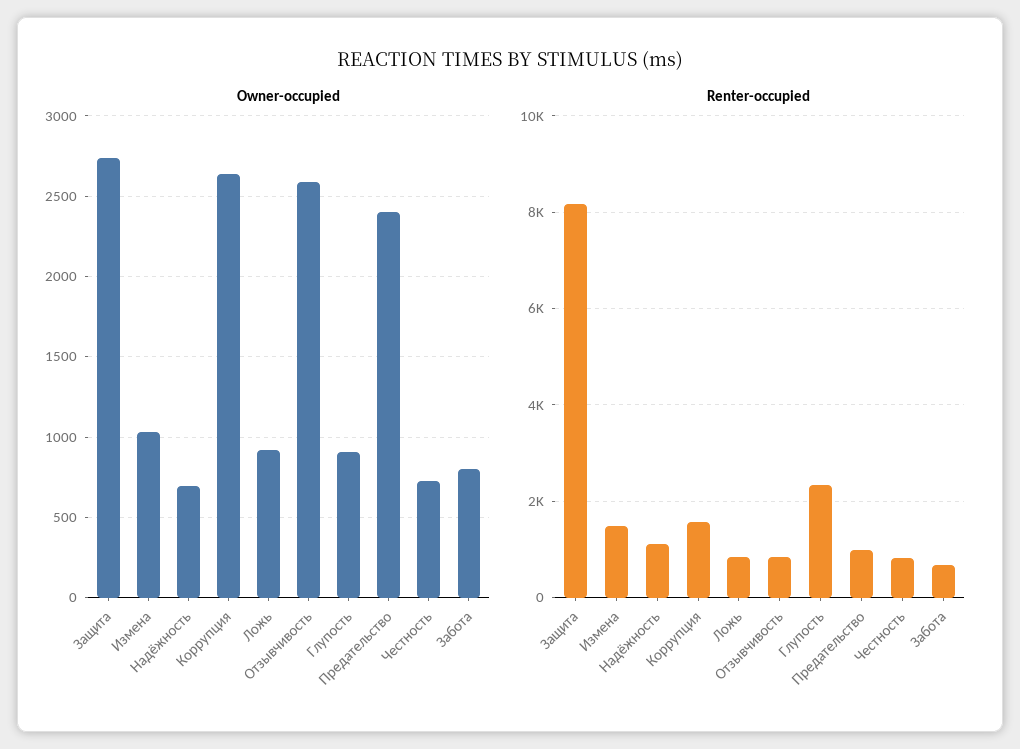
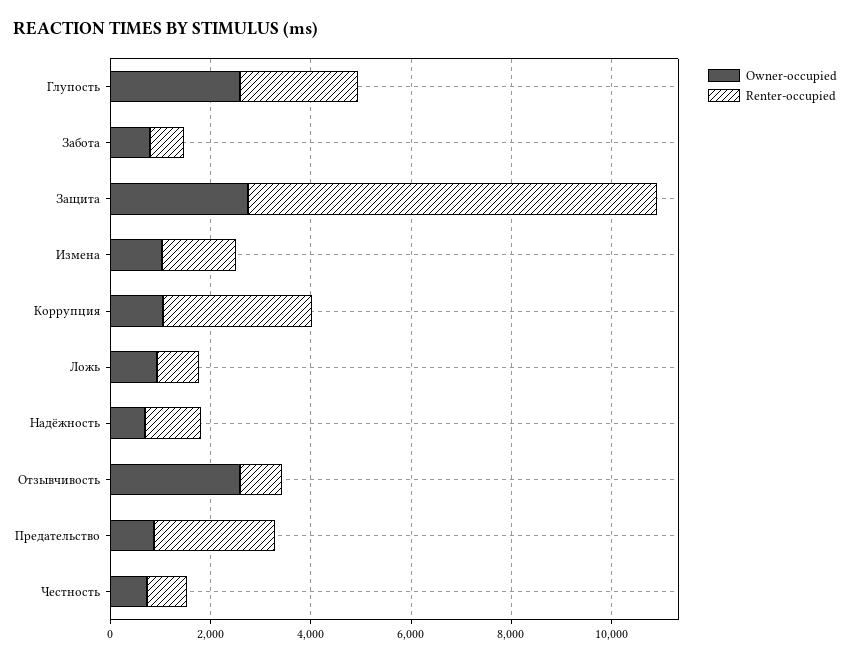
Owner-occupied, Коррупция: 2650 -> 1000
Owner-occupied, Глупость: 900 -> 2500
Owner-occupied, Предательство: 2400 -> 1000
Renter-occupied, Коррупция: 1600 -> 3000
Renter-occupied, Предательство: 1000 -> 2500

